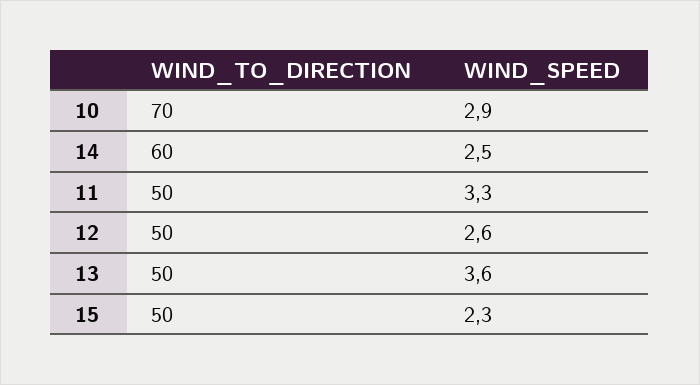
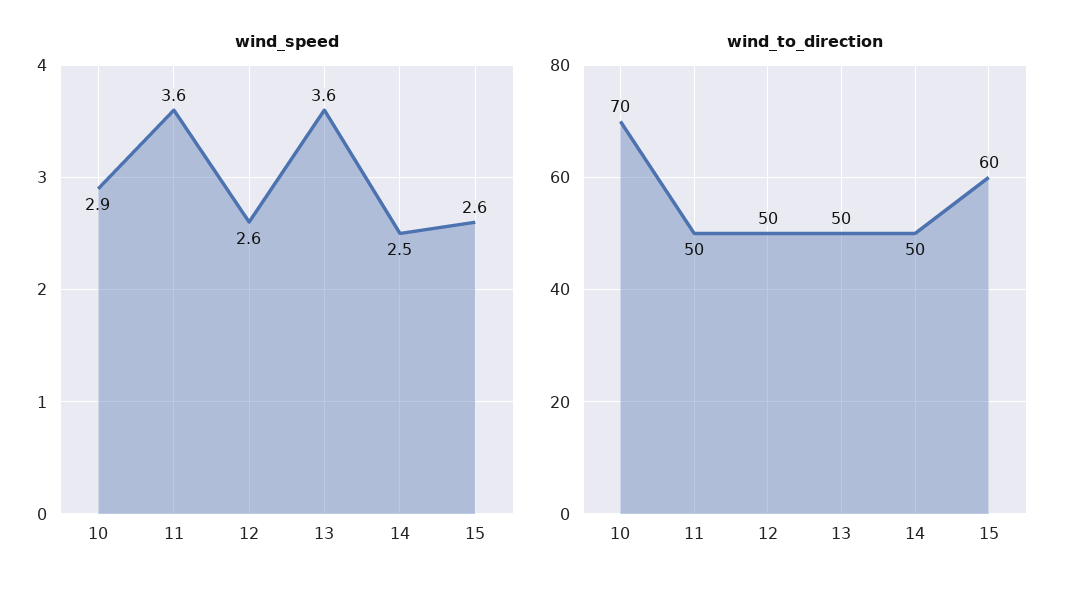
WIND_TO_DIRECTION, 14: 60 -> 50
WIND_SPEED, 11: 3.3 -> 3.6
WIND_TO_DIRECTION, 15: 50 -> 60
WIND_SPEED, 15: 2.3 -> 2.6

